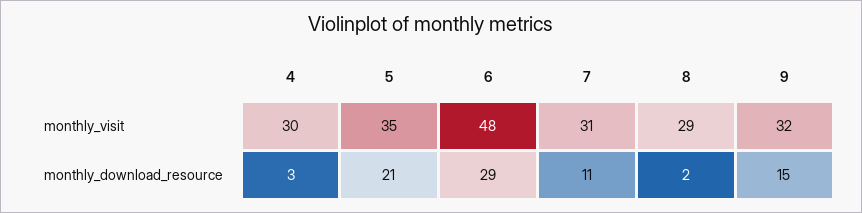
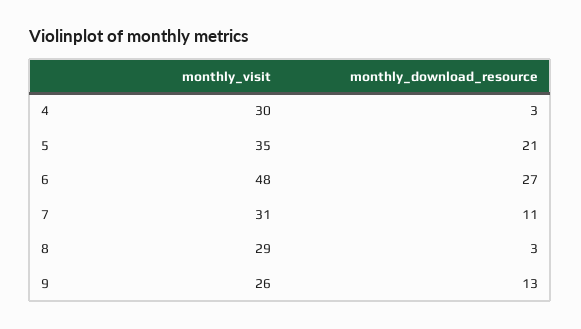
9, monthly_visit: 32 -> 26
6, monthly_download_resource: 29 -> 27
8, monthly_download_resource: 2 -> 3
9, monthly_download_resource: 15 -> 13

